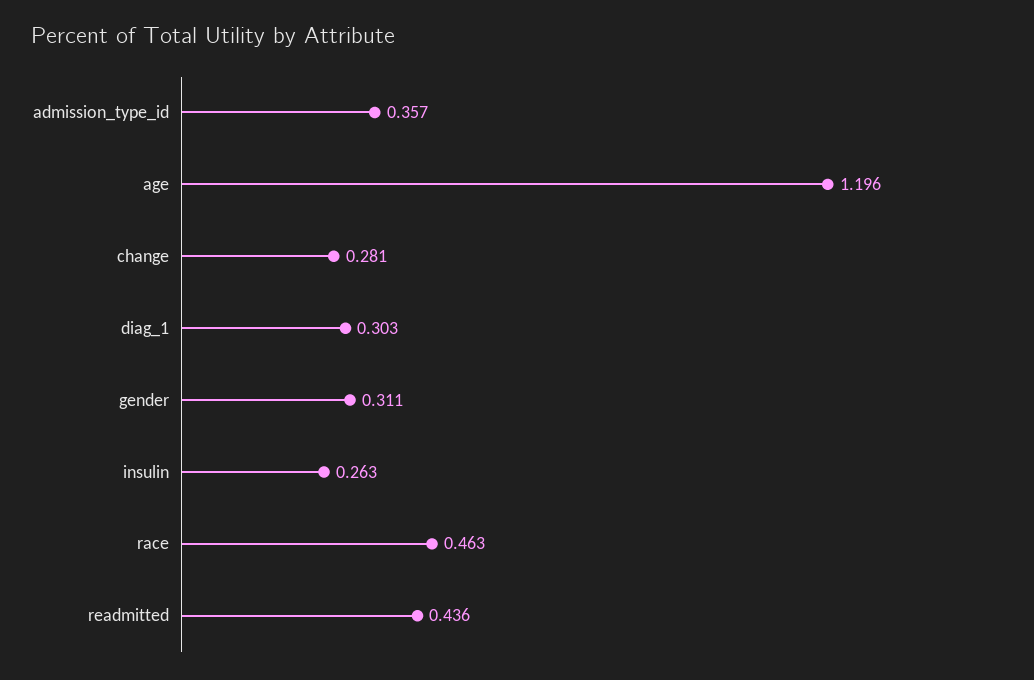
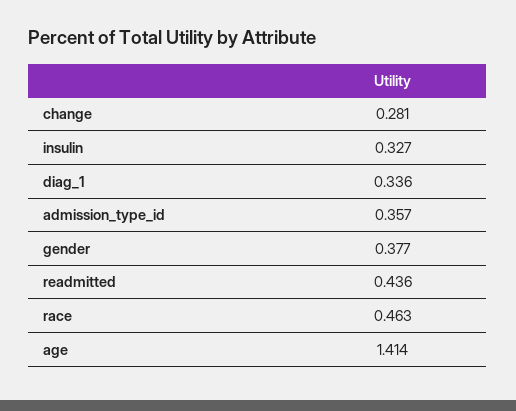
age: 1.196 -> 1.414
diag_1: 0.303 -> 0.336
gender: 0.311 -> 0.377
insulin: 0.263 -> 0.327

